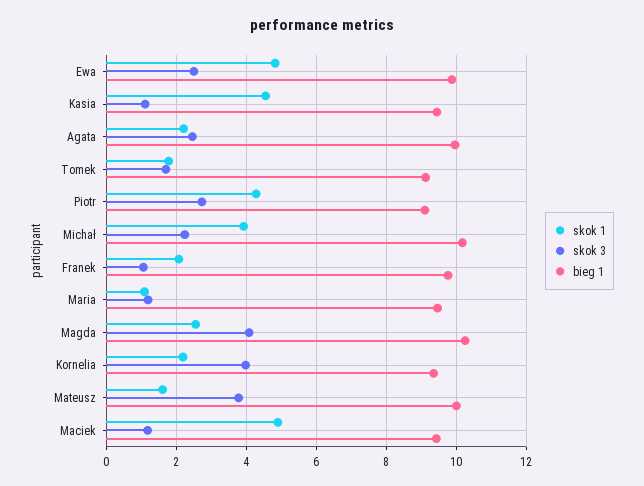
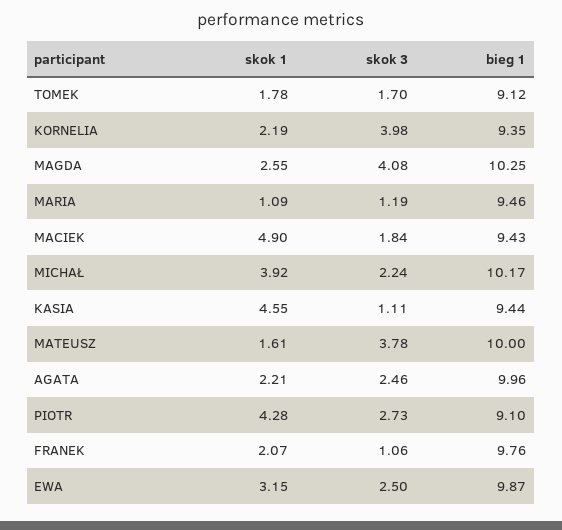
skok 1, Ewa: 4.8 -> 3.15
skok 3, Maciek: 1.2 -> 1.84

